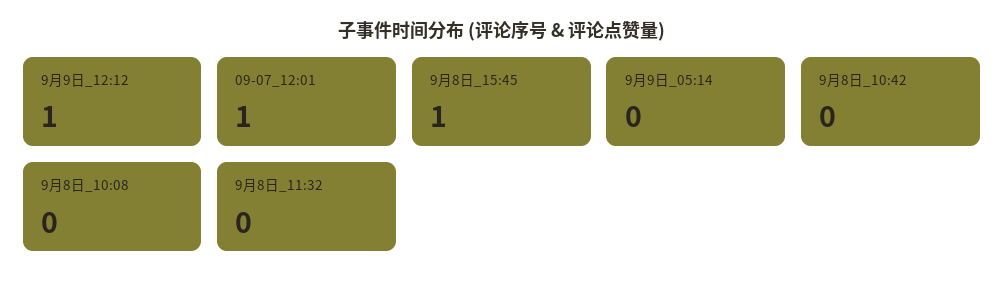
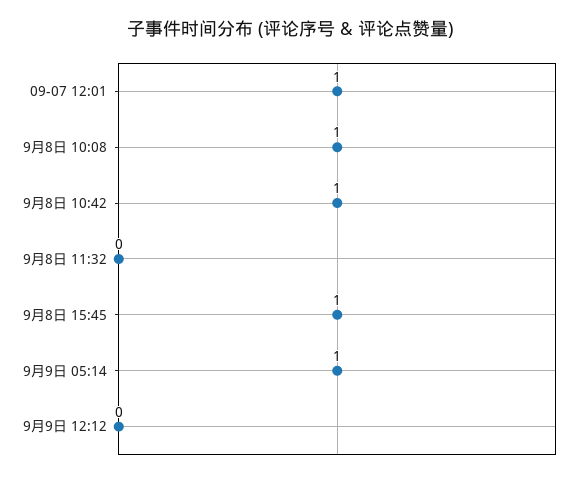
9月9日_12:12: 1 -> 0
9月9日_05:14: 0 -> 1
9月8日_10:42: 0 -> 1
9月8日_10:08: 0 -> 1

